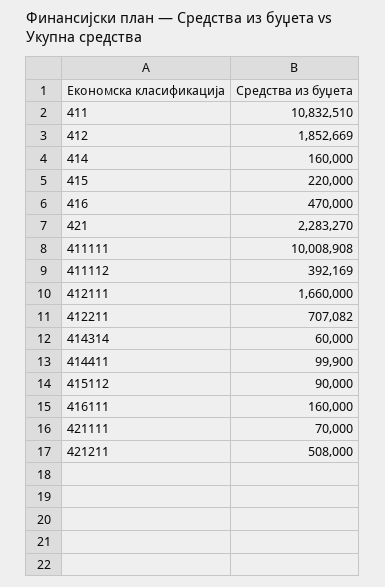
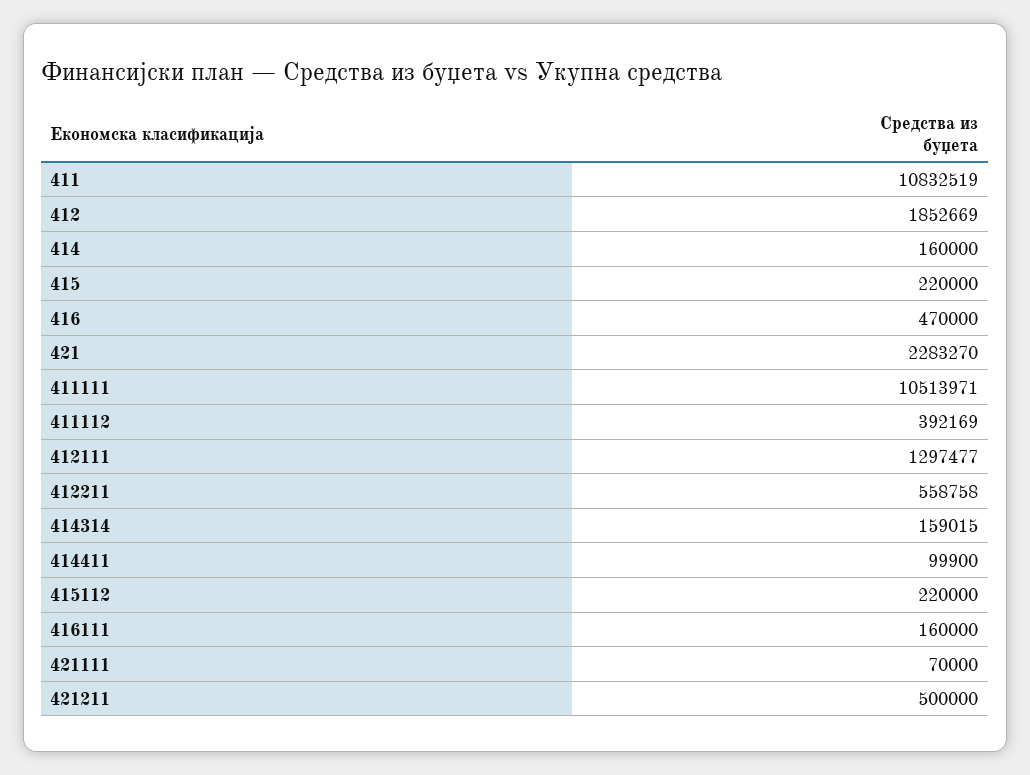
411: 10832510 -> 10832519
411111: 10008908 -> 10513971
412111: 1660000 -> 1297477
412211: 707082 -> 558758
414314: 60000 -> 159015
415112: 90000 -> 220000
421211: 508000 -> 500000

